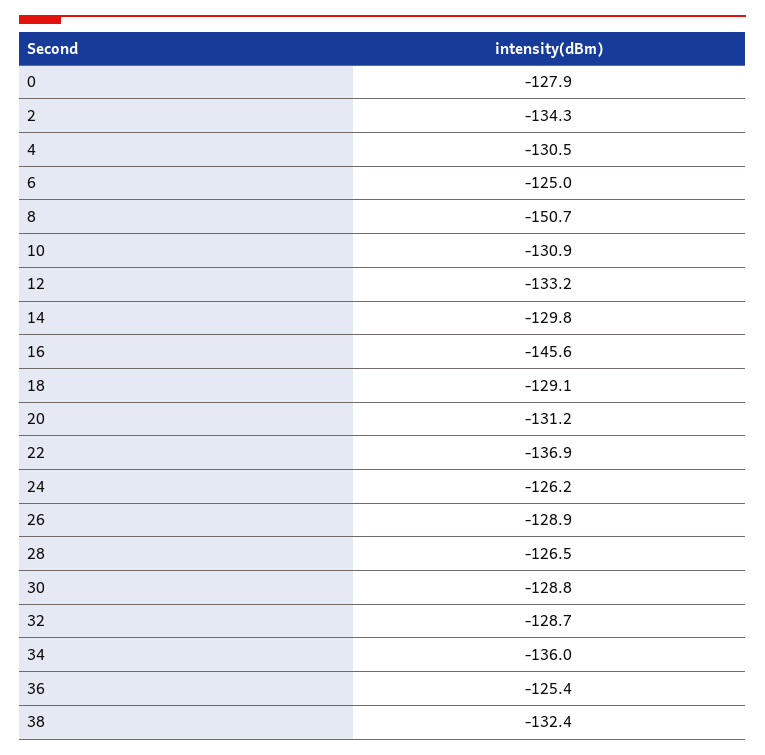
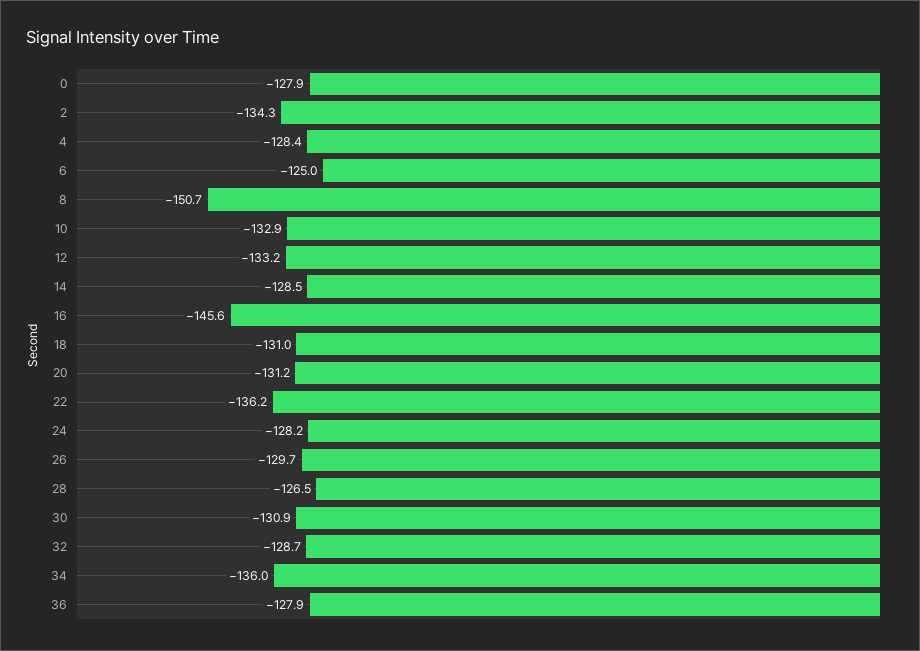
4: -130.5 -> -128.4
10: -130.9 -> -132.9
14: -129.8 -> -128.5
18: -129.1 -> -131
22: -136.9 -> -136.2
24: -126.2 -> -128.2
26: -128.9 -> -129.7
30: -128.8 -> -130.9
36: -125.4 -> -127.9
38: -132.4 -> none

